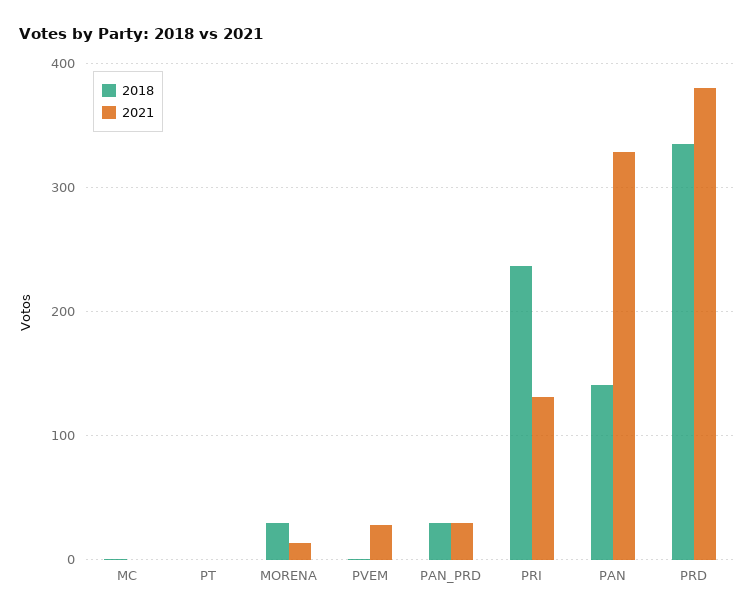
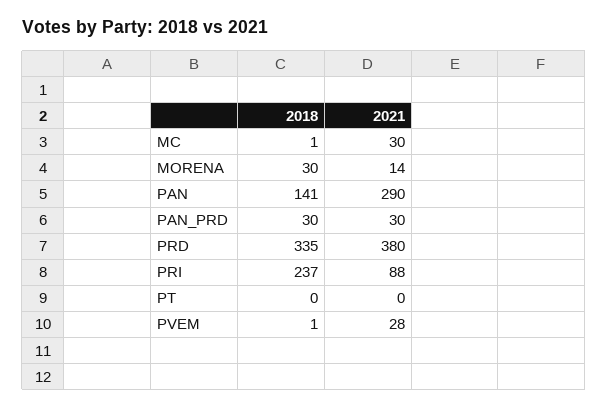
2021, MC: 0 -> 30
2021, PRI: 130 -> 88
2021, PAN: 330 -> 290

